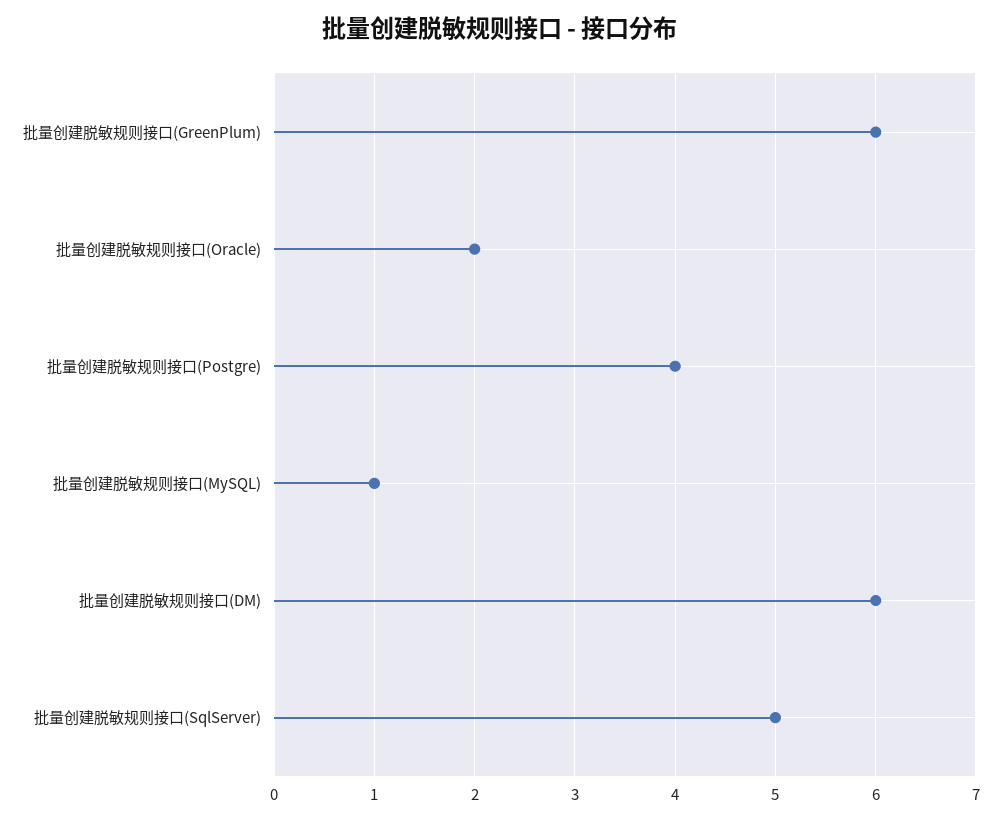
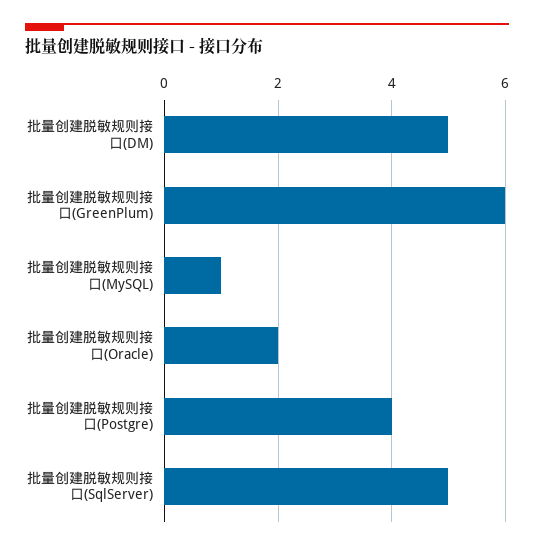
批量创建脱敏规则接口(DM): 6 -> 5

